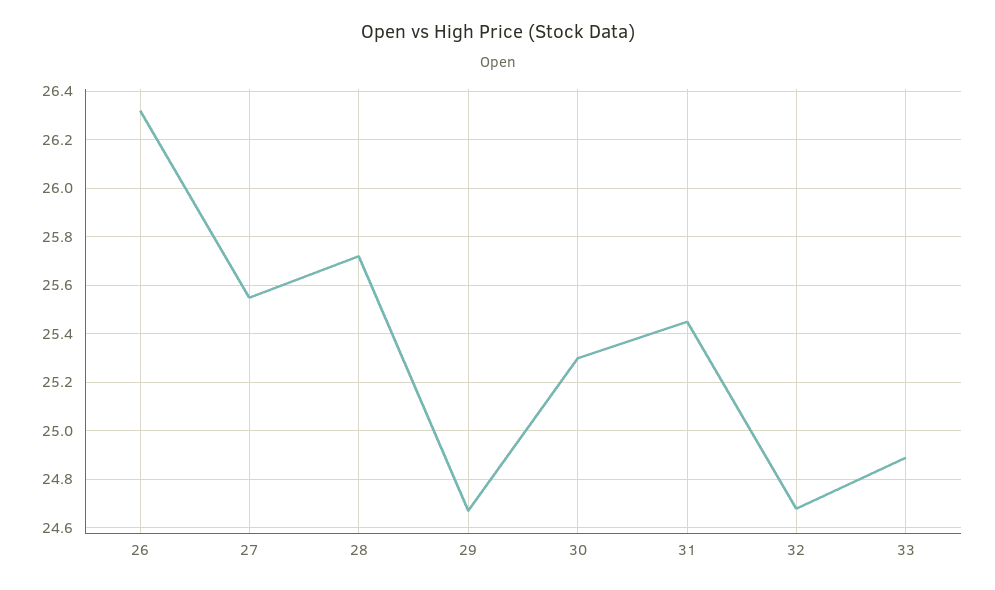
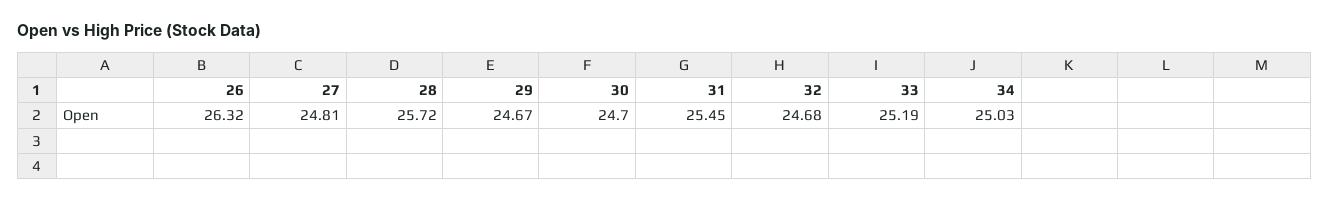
27: 25.55 -> 24.81
30: 25.3 -> 24.7
33: 24.9 -> 25.19
34: none -> 25.03

